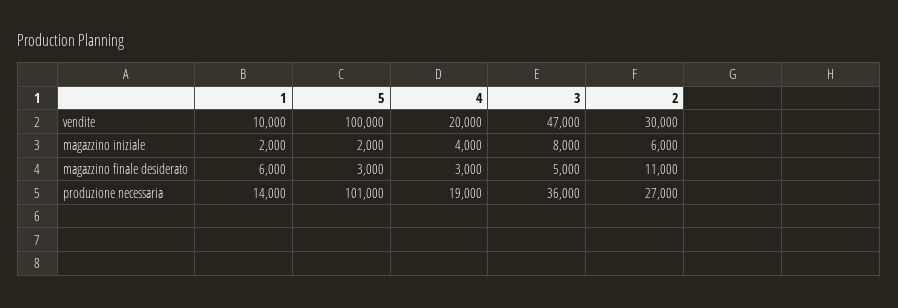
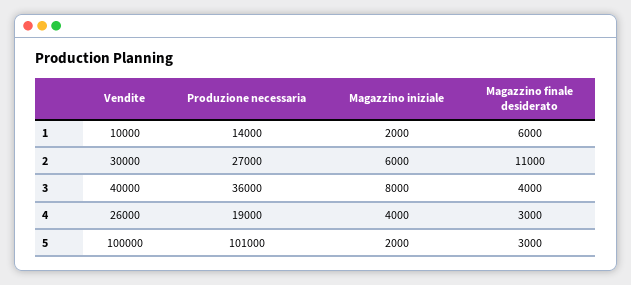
4, vendite: 20000 -> 26000
3, vendite: 47000 -> 40000
3, magazzino finale desiderato: 5000 -> 4000

